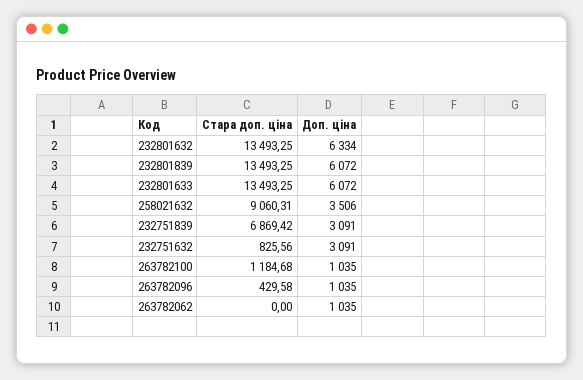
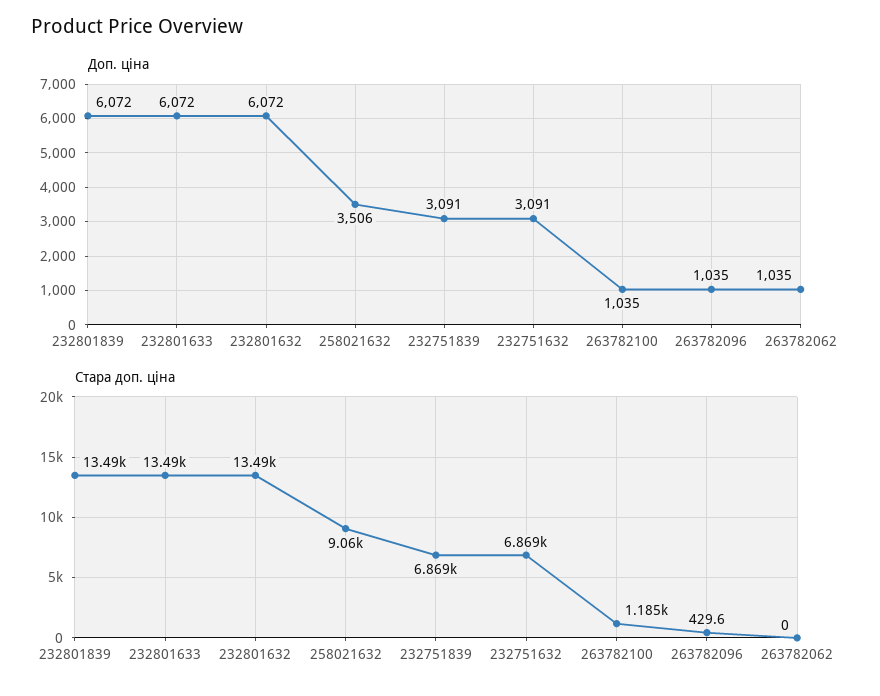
Доп. ціна, 232801632: 6334 -> 6072
Стара доп. ціна, 232751632: 825.56 -> 6869

